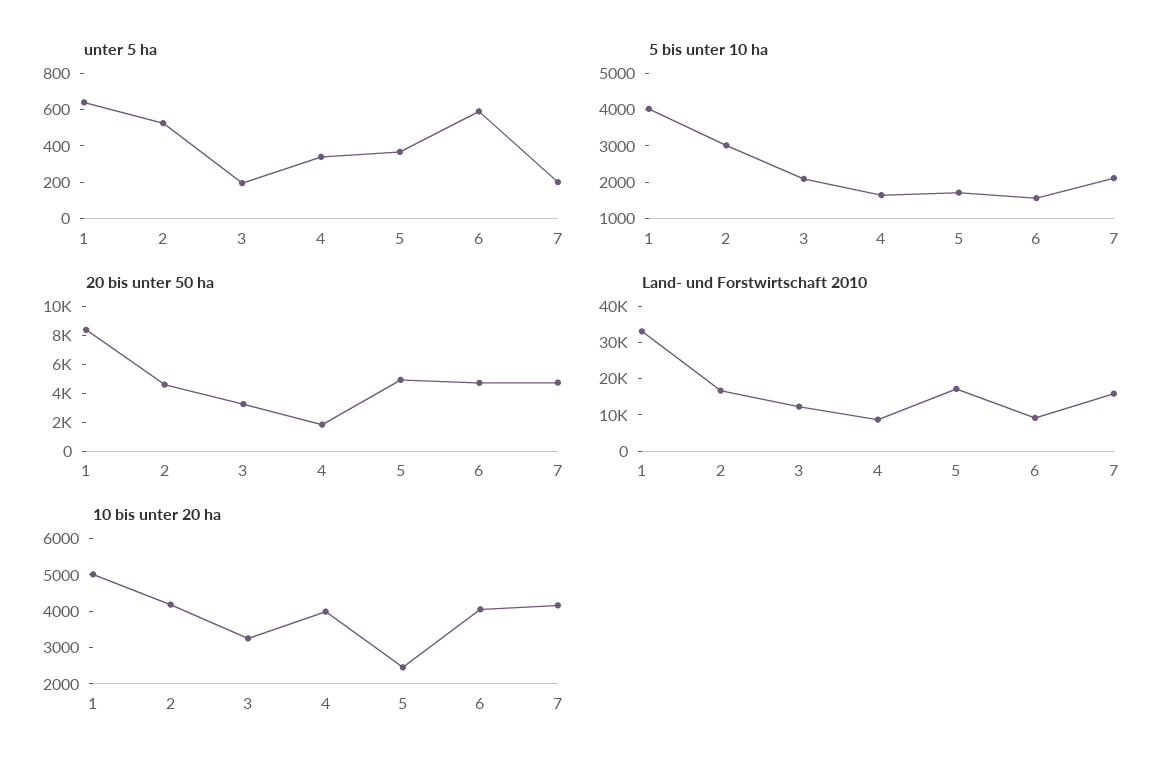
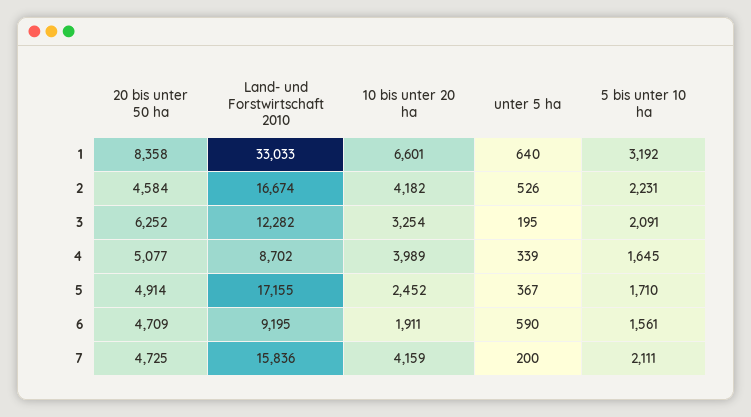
5 bis unter 10 ha, 1: 4000 -> 3192
5 bis unter 10 ha, 2: 3000 -> 2231
20 bis unter 50 ha, 3: 3000 -> 6252
20 bis unter 50 ha, 4: 2000 -> 5077
10 bis unter 20 ha, 1: 5000 -> 6601
10 bis unter 20 ha, 6: 4000 -> 1911

